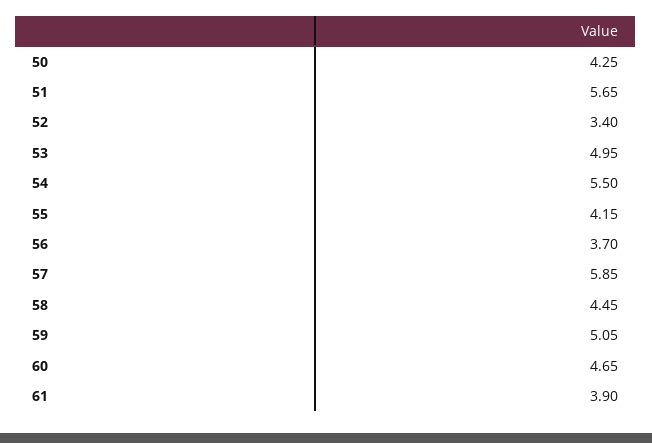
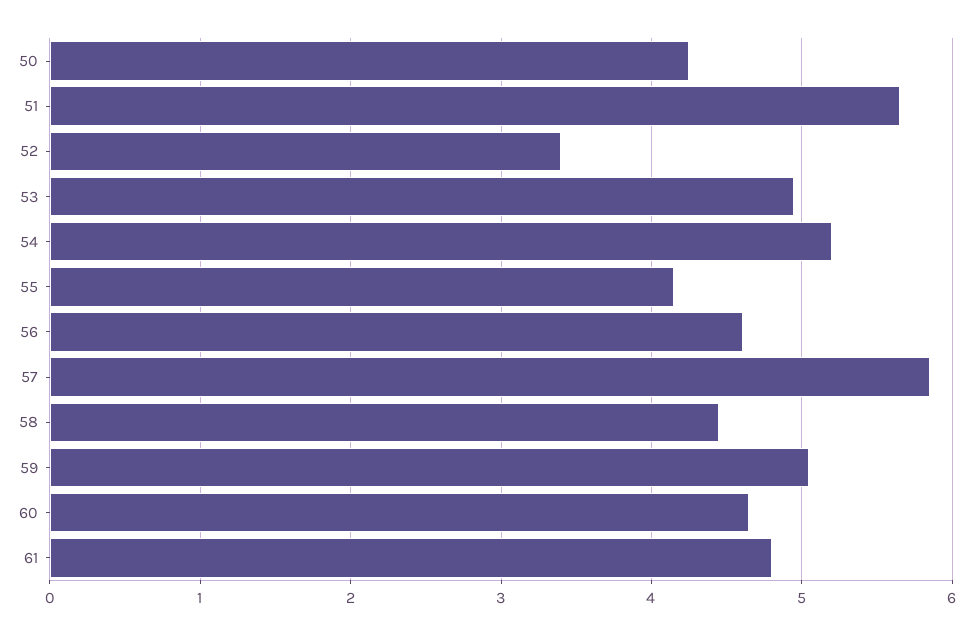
54: 5.5 -> 5.2
56: 3.7 -> 4.6
61: 3.9 -> 4.8

